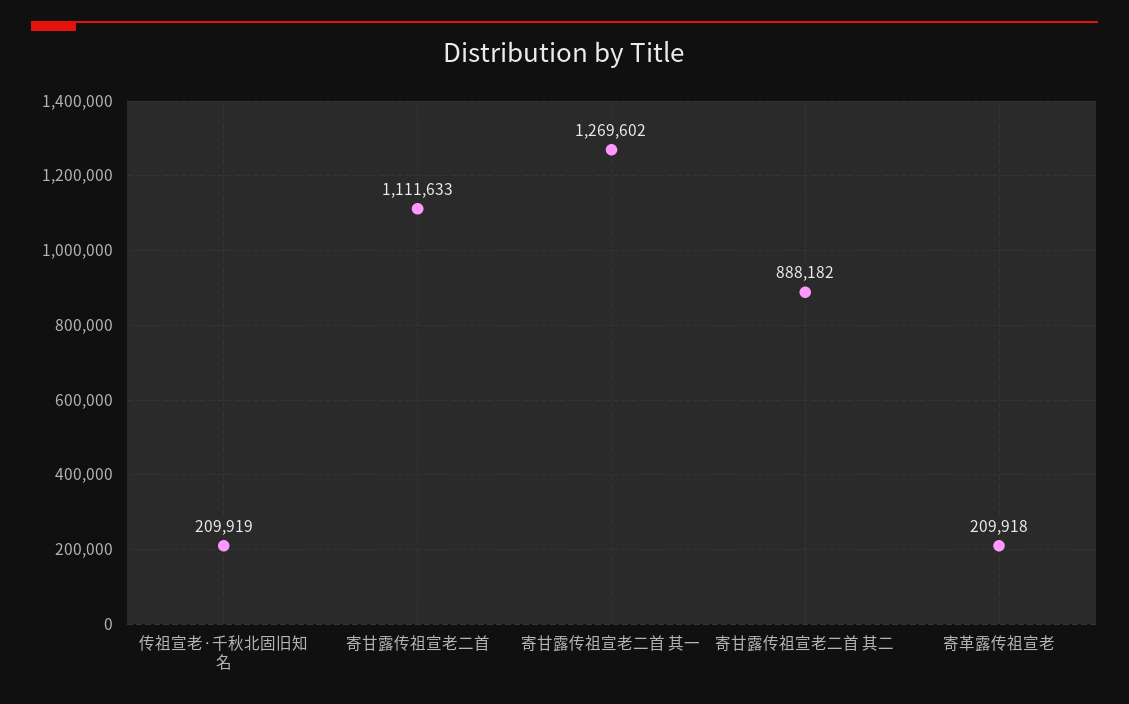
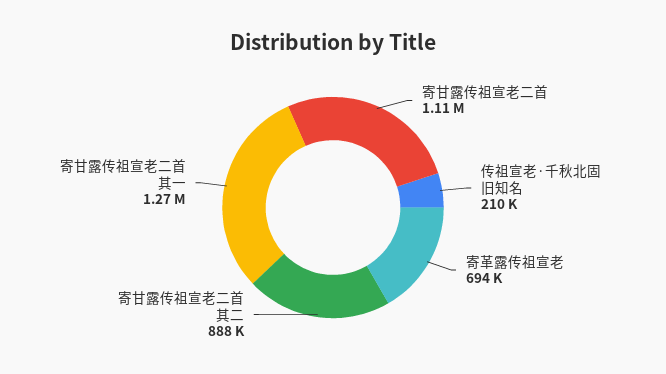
寄革露传祖宣老: 209918 -> 694000

